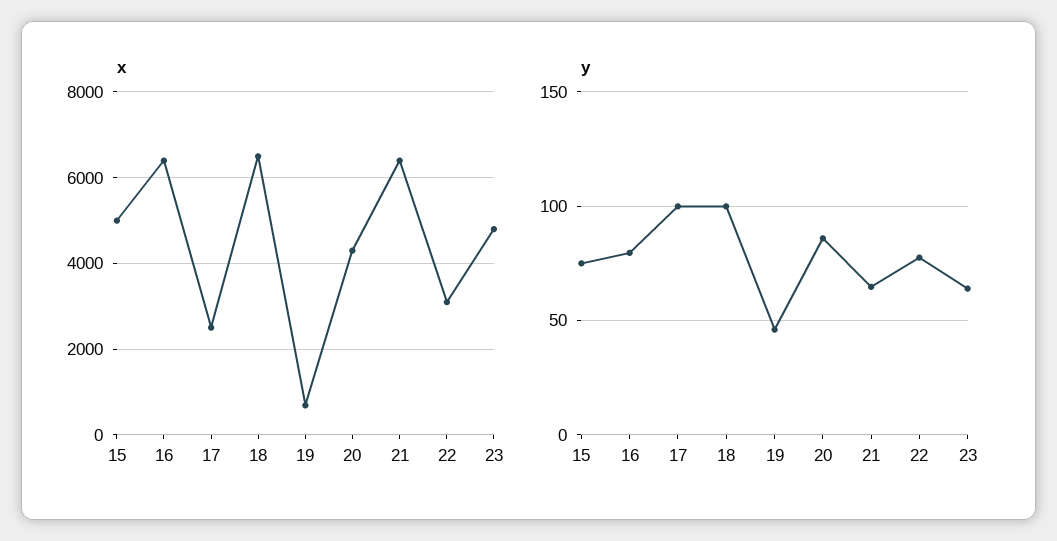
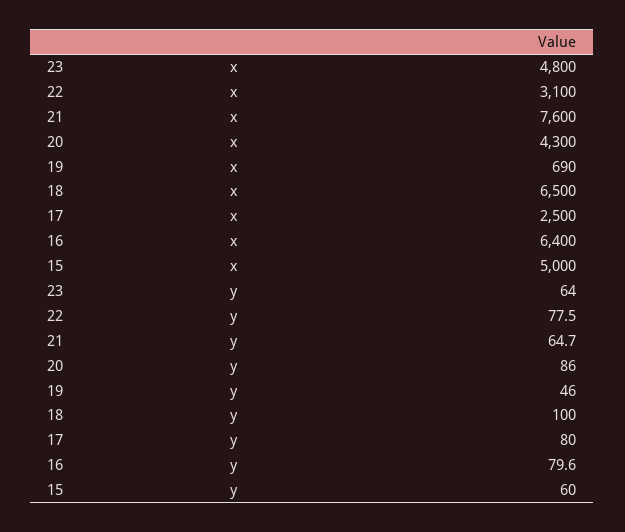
x, 21: 6400 -> 7600
y, 15: 75 -> 60
y, 17: 100 -> 80

